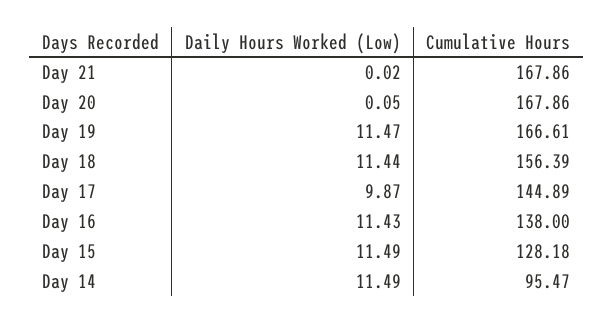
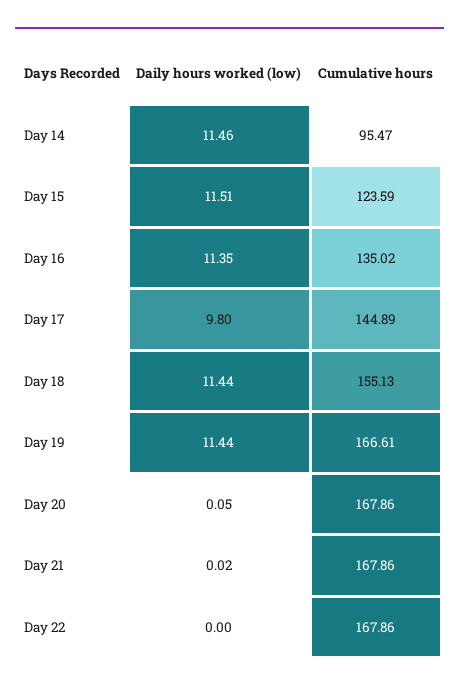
Daily Hours Worked (Low), Day 19: 11.47 -> 11.44
Cumulative Hours, Day 18: 156.39 -> 155.13
Daily Hours Worked (Low), Day 17: 9.87 -> 9.8
Daily Hours Worked (Low), Day 16: 11.43 -> 11.35
Cumulative Hours, Day 16: 138 -> 135.02
Daily Hours Worked (Low), Day 15: 11.49 -> 11.51
Cumulative Hours, Day 15: 128.18 -> 123.59
Daily Hours Worked (Low), Day 14: 11.49 -> 11.46
Daily Hours Worked (Low), Day 22: none -> 0
Cumulative Hours, Day 22: none -> 167.86

